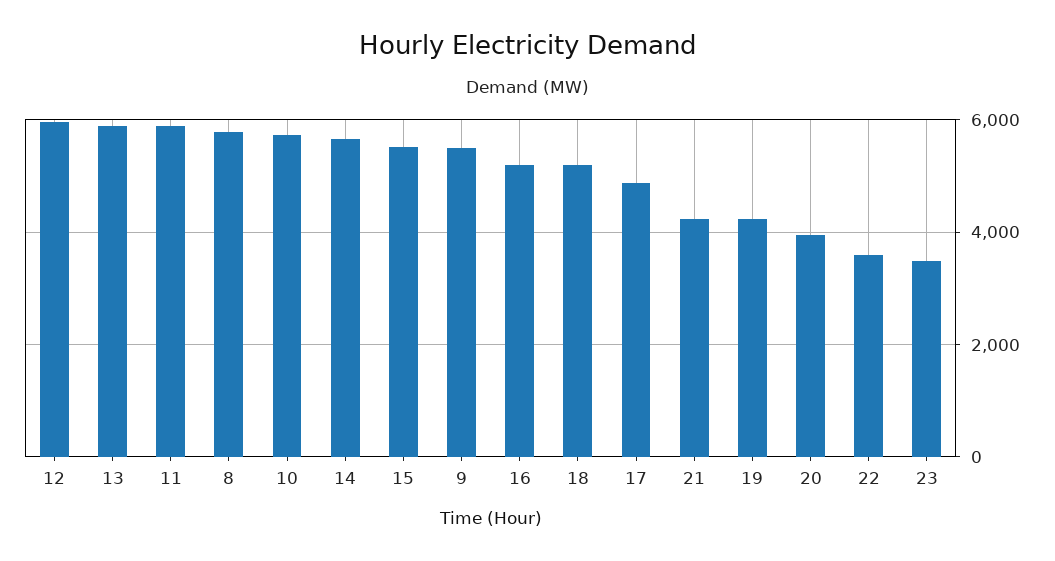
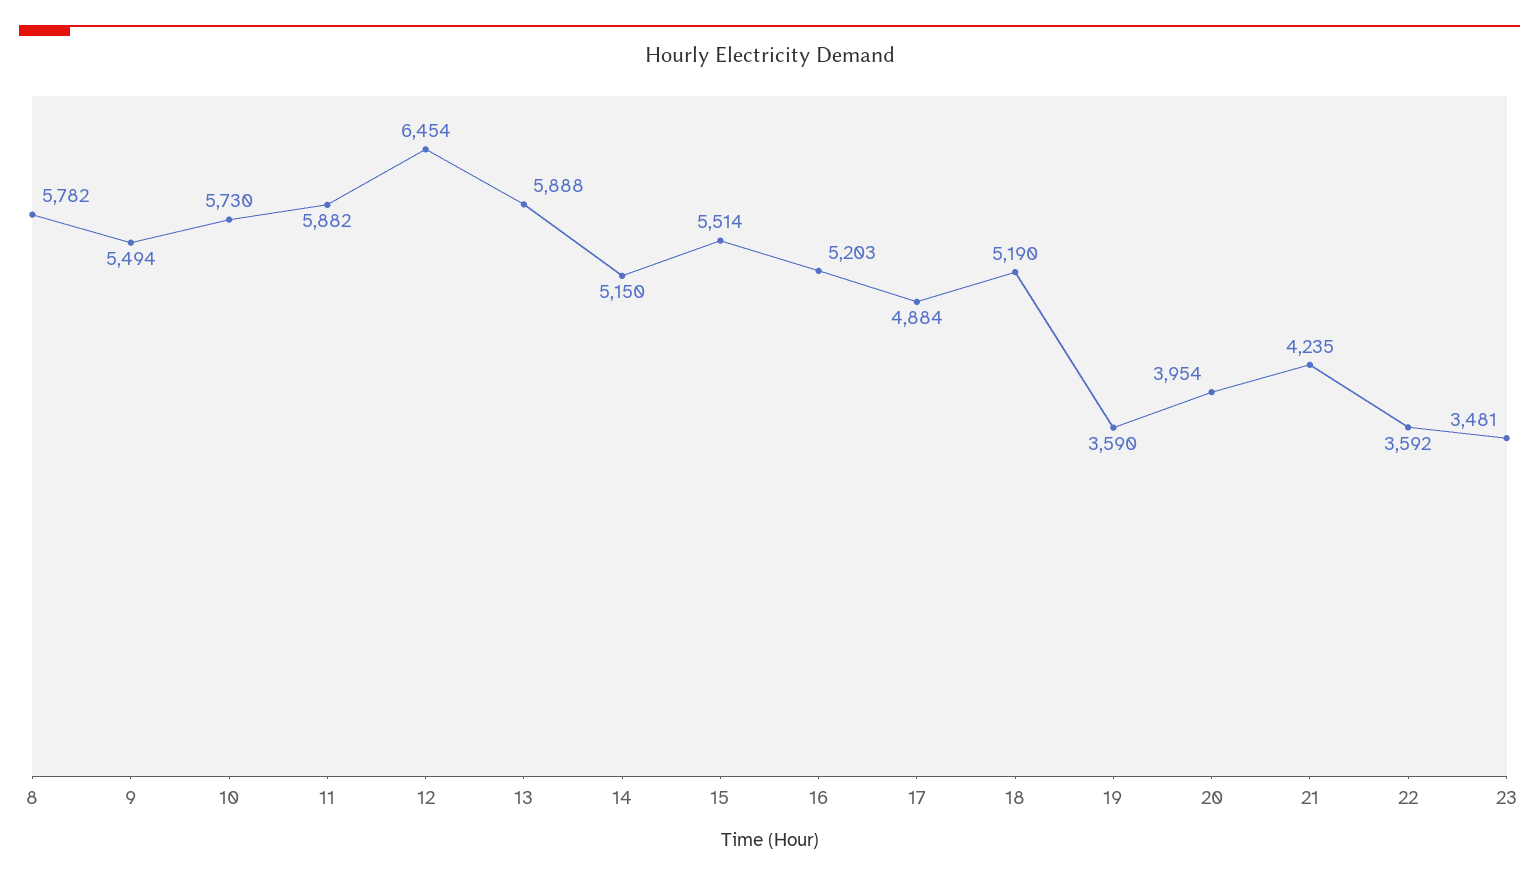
12: 6000 -> 6454
14: 5600 -> 5150
19: 4200 -> 3590

